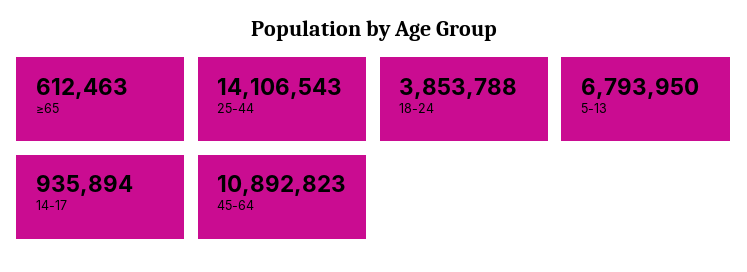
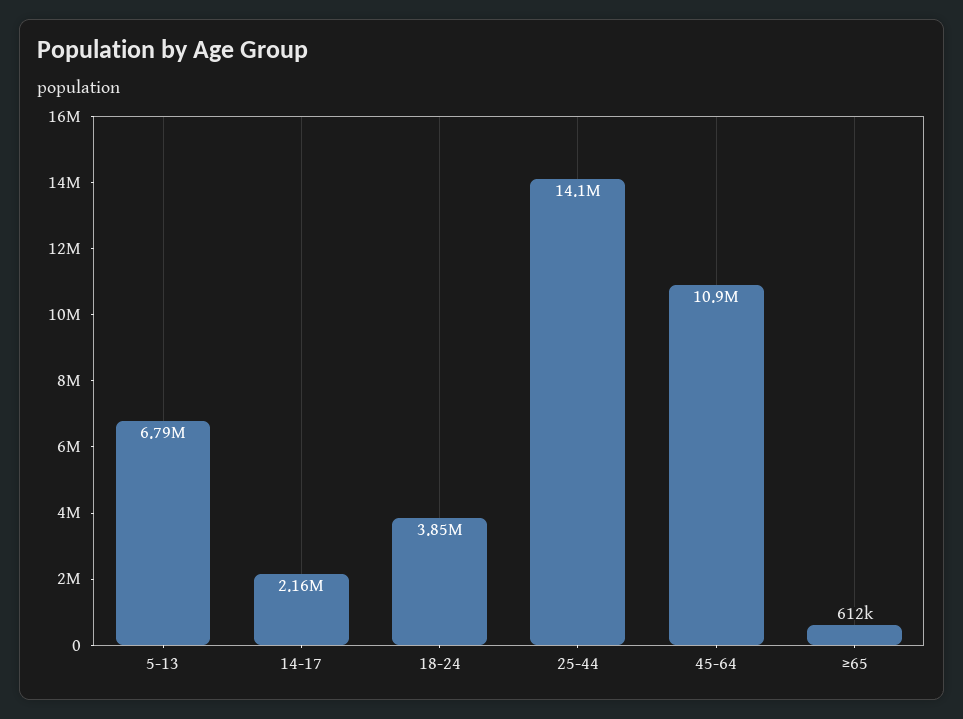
14-17: 935894 -> 2160000

